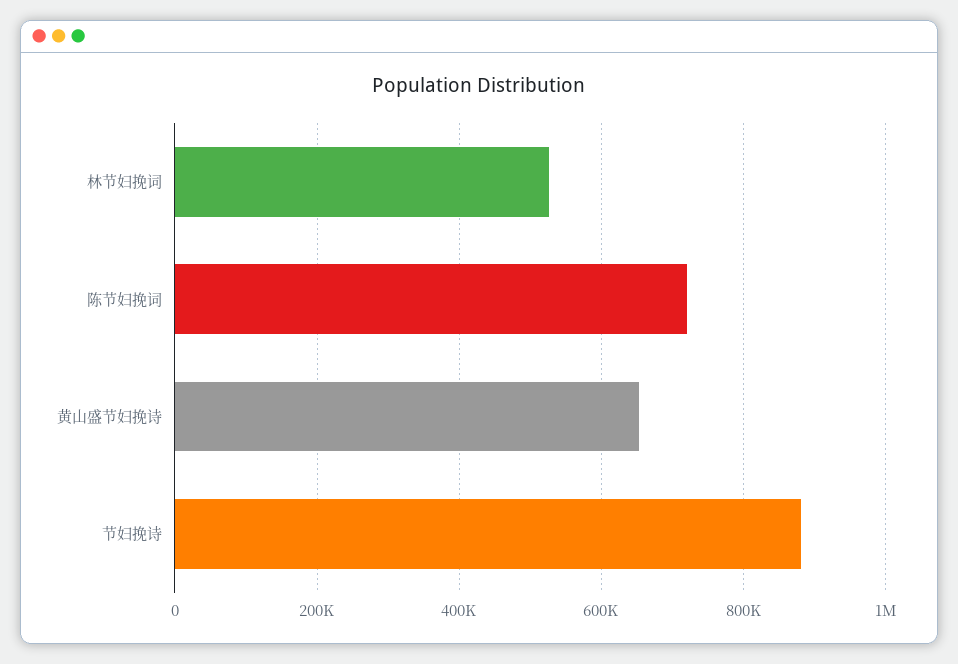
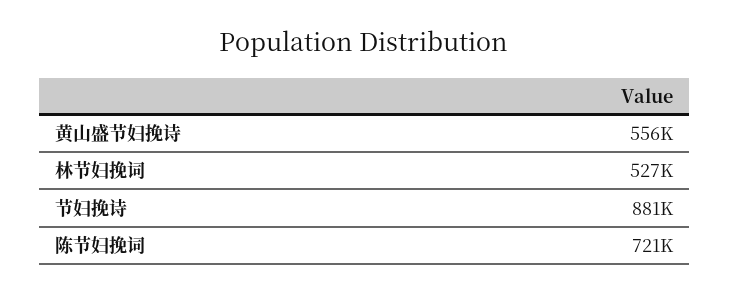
黄山盛节妇挽诗: 660000 -> 556000

